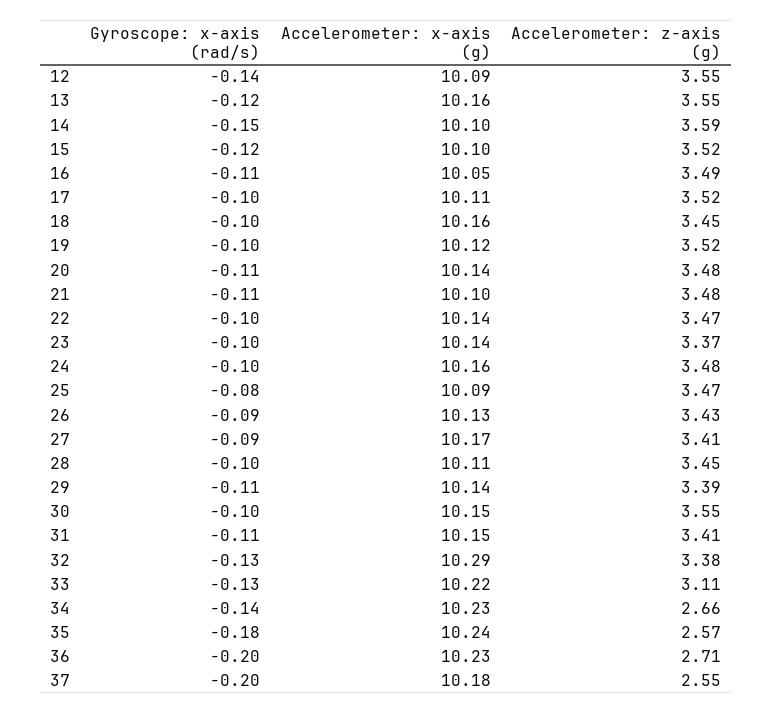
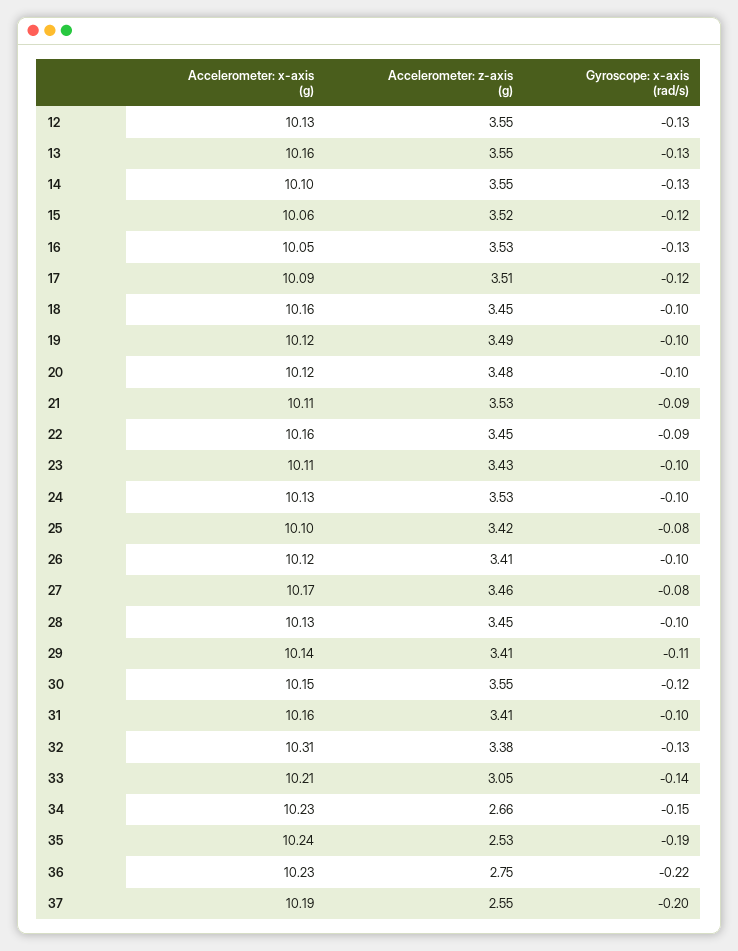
Gyroscope: x-axis (rad/s), 12: -0.14 -> -0.13
Accelerometer: x-axis (g), 12: 10.09 -> 10.13
Gyroscope: x-axis (rad/s), 13: -0.12 -> -0.13
Gyroscope: x-axis (rad/s), 14: -0.15 -> -0.13
Accelerometer: z-axis (g), 14: 3.59 -> 3.55
Accelerometer: x-axis (g), 15: 10.1 -> 10.06
Gyroscope: x-axis (rad/s), 16: -0.11 -> -0.13
Accelerometer: z-axis (g), 16: 3.49 -> 3.53
Gyroscope: x-axis (rad/s), 17: -0.1 -> -0.12
Accelerometer: x-axis (g), 17: 10.11 -> 10.09
Accelerometer: z-axis (g), 17: 3.52 -> 3.51
Accelerometer: z-axis (g), 19: 3.52 -> 3.49
Gyroscope: x-axis (rad/s), 20: -0.11 -> -0.1
Accelerometer: x-axis (g), 20: 10.14 -> 10.12
Gyroscope: x-axis (rad/s), 21: -0.11 -> -0.09
Accelerometer: x-axis (g), 21: 10.1 -> 10.11
Accelerometer: z-axis (g), 21: 3.48 -> 3.53
Gyroscope: x-axis (rad/s), 22: -0.1 -> -0.09
Accelerometer: x-axis (g), 22: 10.14 -> 10.16
Accelerometer: z-axis (g), 22: 3.47 -> 3.45
Accelerometer: x-axis (g), 23: 10.14 -> 10.11
Accelerometer: z-axis (g), 23: 3.37 -> 3.43
Accelerometer: x-axis (g), 24: 10.16 -> 10.13
Accelerometer: z-axis (g), 24: 3.48 -> 3.53
Accelerometer: x-axis (g), 25: 10.09 -> 10.1
Accelerometer: z-axis (g), 25: 3.47 -> 3.42
Gyroscope: x-axis (rad/s), 26: -0.09 -> -0.1
Accelerometer: x-axis (g), 26: 10.13 -> 10.12
Accelerometer: z-axis (g), 26: 3.43 -> 3.41
Gyroscope: x-axis (rad/s), 27: -0.09 -> -0.08
Accelerometer: z-axis (g), 27: 3.41 -> 3.46
Accelerometer: x-axis (g), 28: 10.11 -> 10.13
Accelerometer: z-axis (g), 29: 3.39 -> 3.41
Gyroscope: x-axis (rad/s), 30: -0.1 -> -0.12
Gyroscope: x-axis (rad/s), 31: -0.11 -> -0.1
Accelerometer: x-axis (g), 31: 10.15 -> 10.16
Accelerometer: x-axis (g), 32: 10.29 -> 10.31
Gyroscope: x-axis (rad/s), 33: -0.13 -> -0.14
Accelerometer: x-axis (g), 33: 10.22 -> 10.21
Accelerometer: z-axis (g), 33: 3.11 -> 3.05
Gyroscope: x-axis (rad/s), 34: -0.14 -> -0.15
Gyroscope: x-axis (rad/s), 35: -0.18 -> -0.19
Accelerometer: z-axis (g), 35: 2.57 -> 2.53
Gyroscope: x-axis (rad/s), 36: -0.2 -> -0.22
Accelerometer: z-axis (g), 36: 2.71 -> 2.75
Accelerometer: x-axis (g), 37: 10.18 -> 10.19

